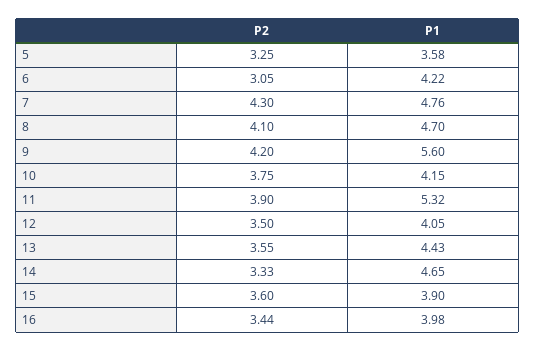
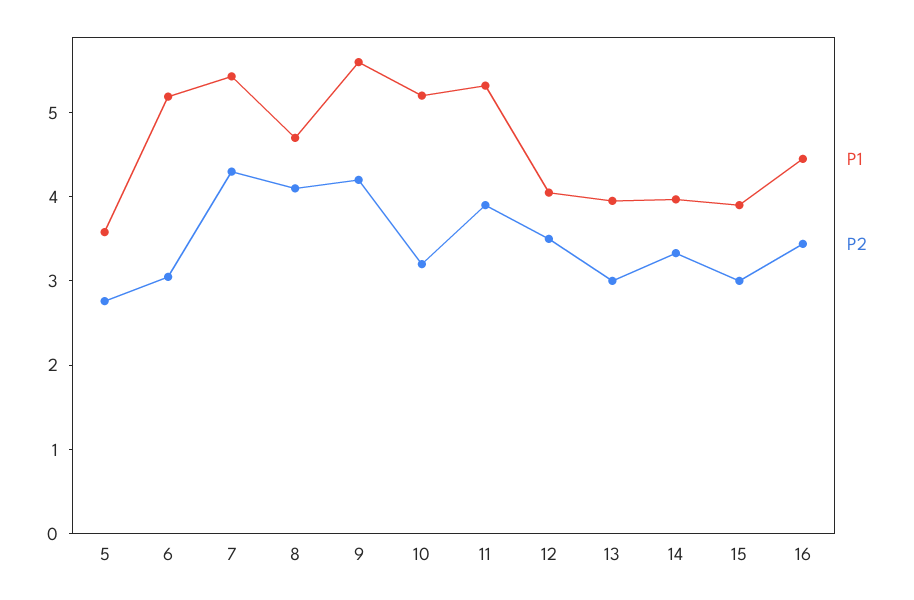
P2, 5: 3.25 -> 2.8
P1, 6: 4.22 -> 5.2
P1, 7: 4.76 -> 5.4
P2, 10: 3.75 -> 3.2
P1, 10: 4.15 -> 5.2
P2, 13: 3.55 -> 3
P1, 13: 4.43 -> 4
P1, 14: 4.65 -> 4
P2, 15: 3.6 -> 3
P1, 16: 3.98 -> 4.4

